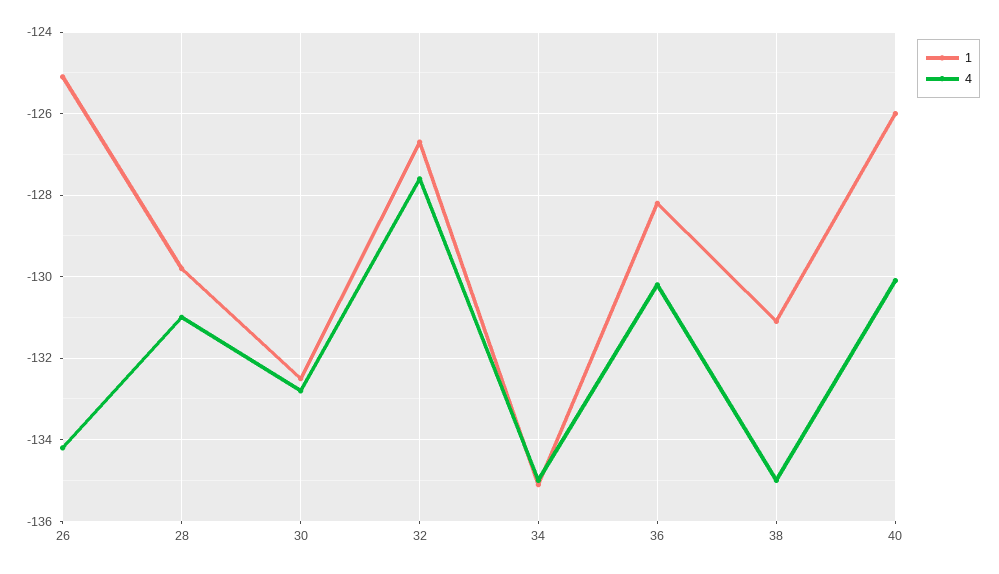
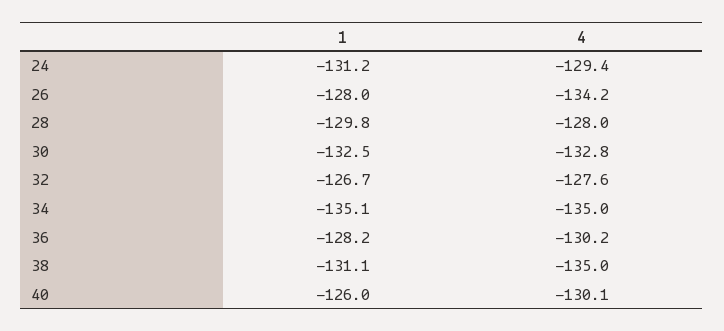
1, 26: -125 -> -128
4, 28: -131 -> -128
1, 24: none -> -131.2
4, 24: none -> -129.4

